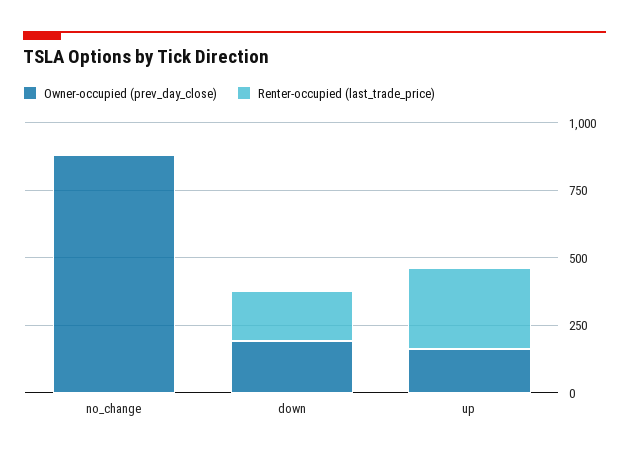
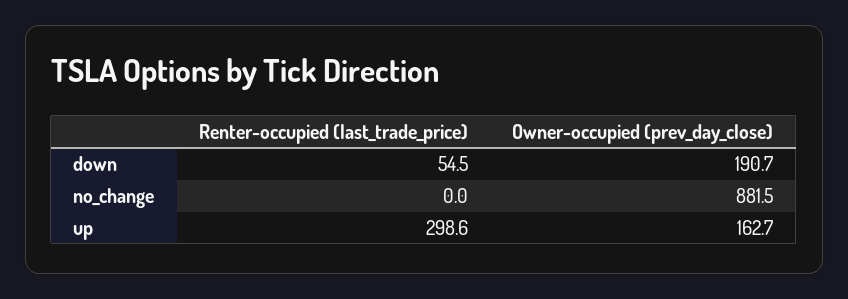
Renter-occupied (last_trade_price), down: 200 -> 54.5

